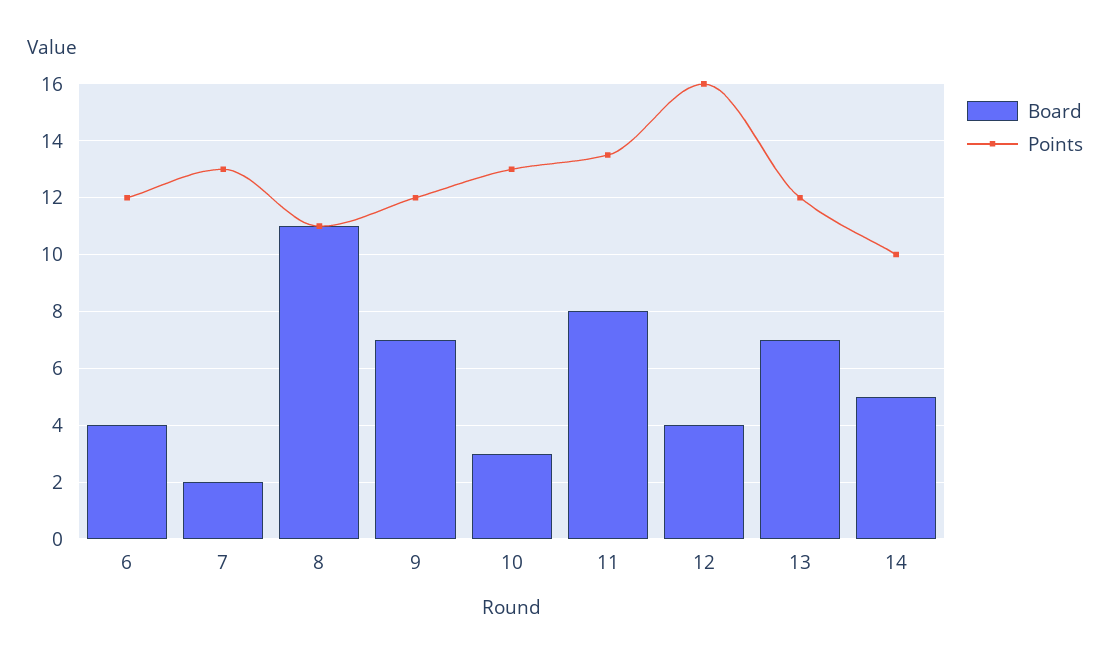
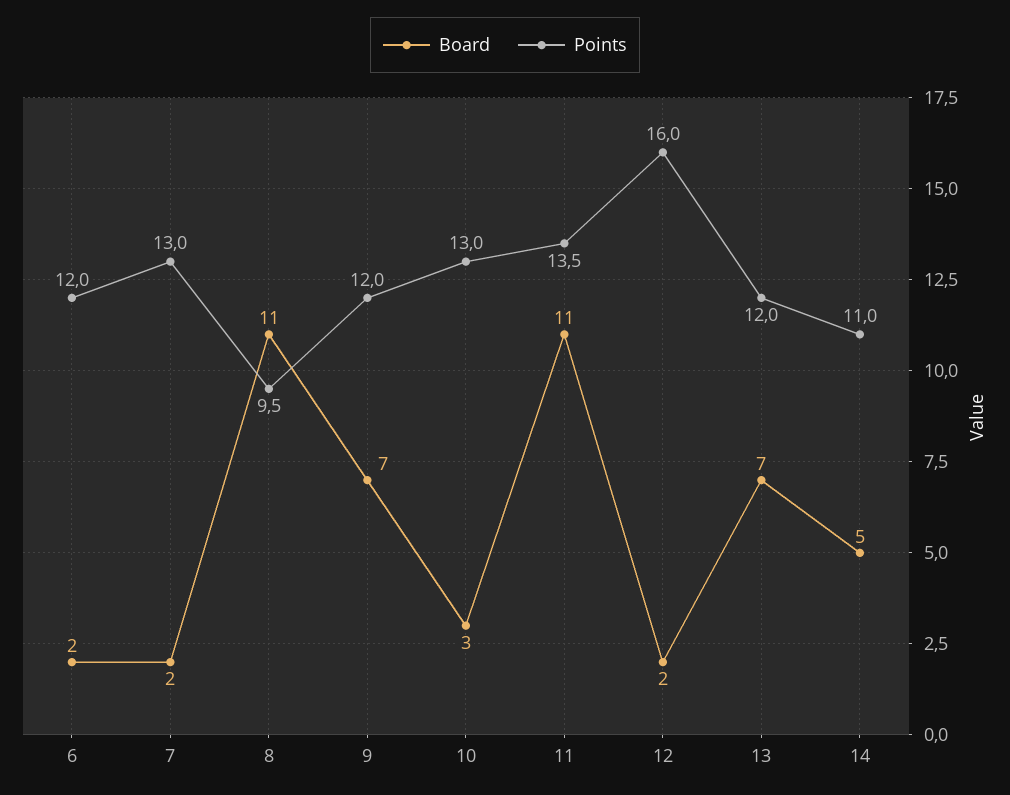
Board, 6: 4 -> 2
Points, 8: 11 -> 9.5
Board, 11: 8 -> 11
Board, 12: 4 -> 2
Points, 14: 10 -> 11

